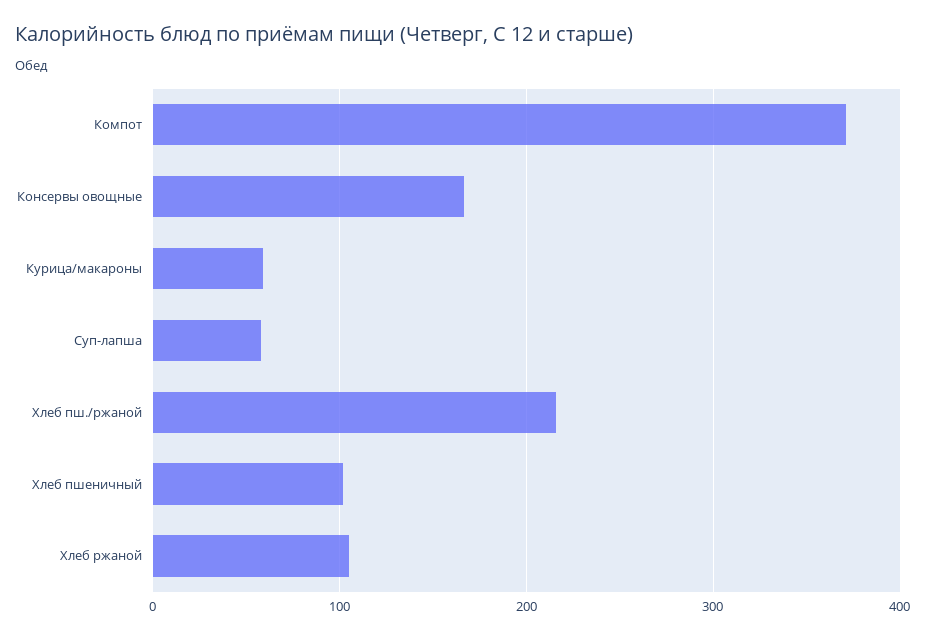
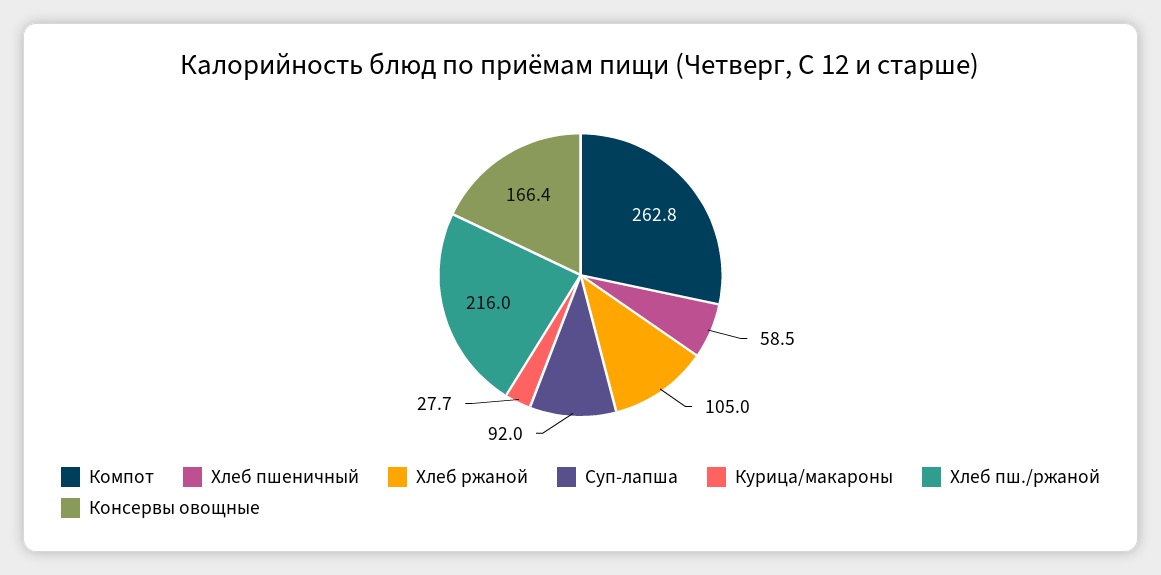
Компот: 370 -> 262.8
Курица/макароны: 60 -> 27.7
Суп-лапша: 60 -> 92
Хлеб пшеничный: 100 -> 58.5

